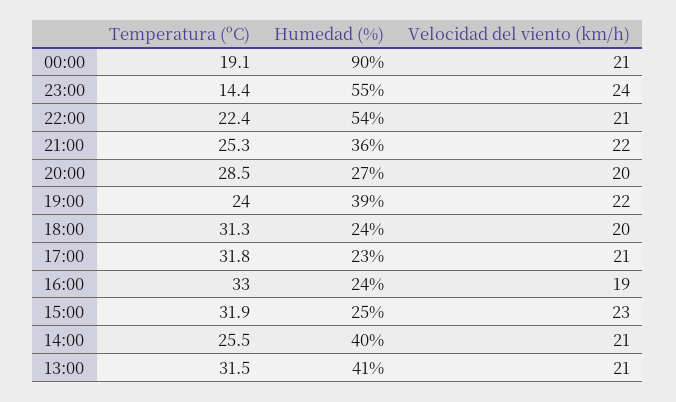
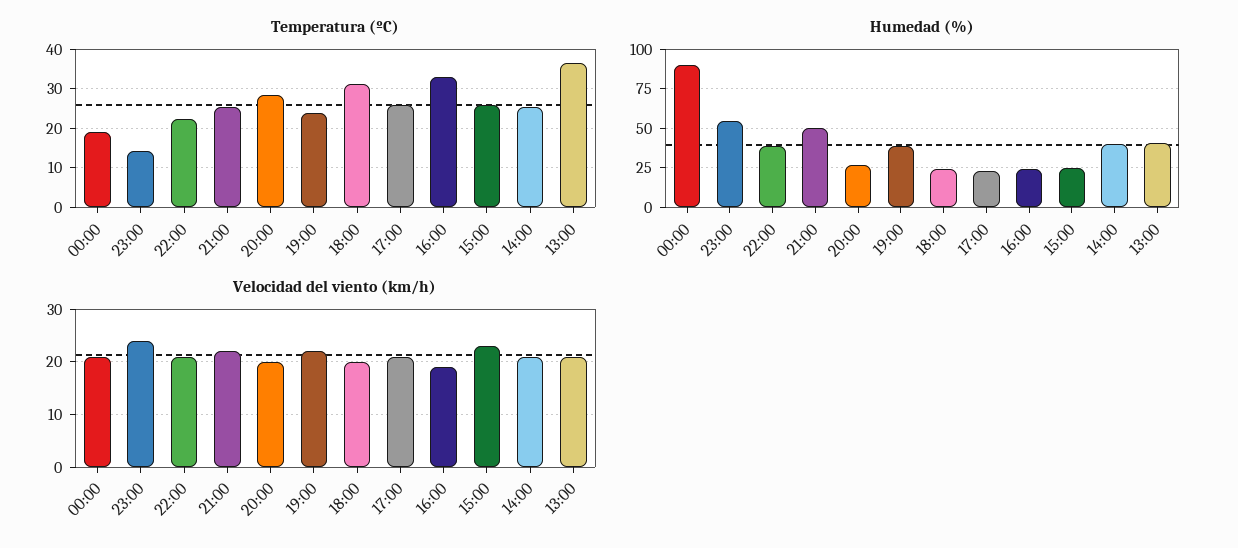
Humedad (%), 22:00: 54 -> 40
Humedad (%), 21:00: 36 -> 50
Temperatura (ºC), 17:00: 31.8 -> 26
Temperatura (ºC), 15:00: 31.9 -> 26
Temperatura (ºC), 13:00: 31.5 -> 36

